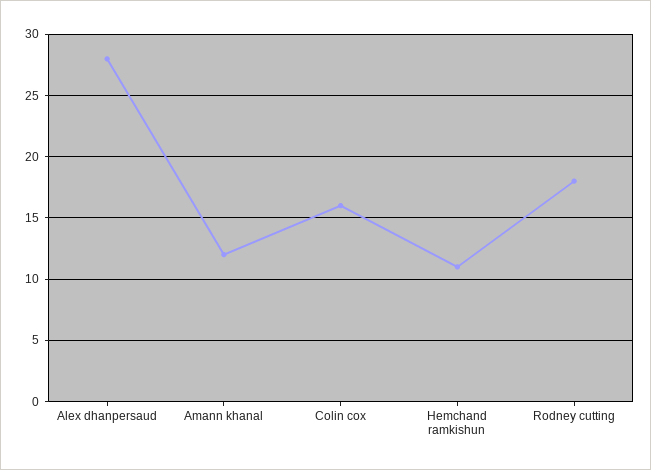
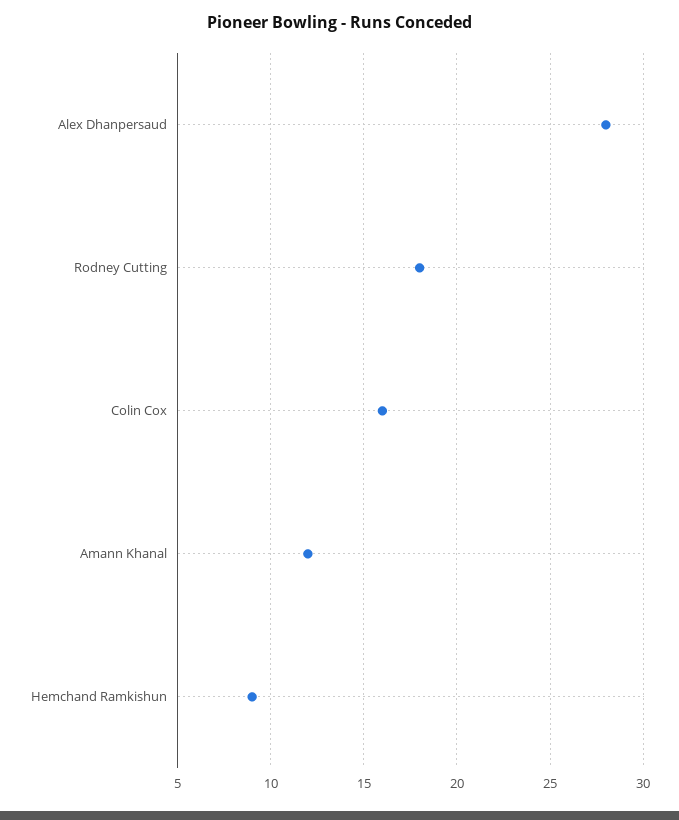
Hemchand ramkishun: 11 -> 9

